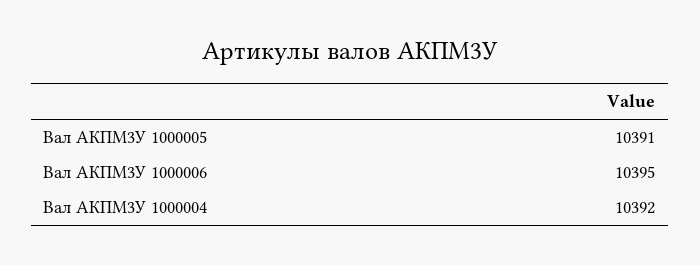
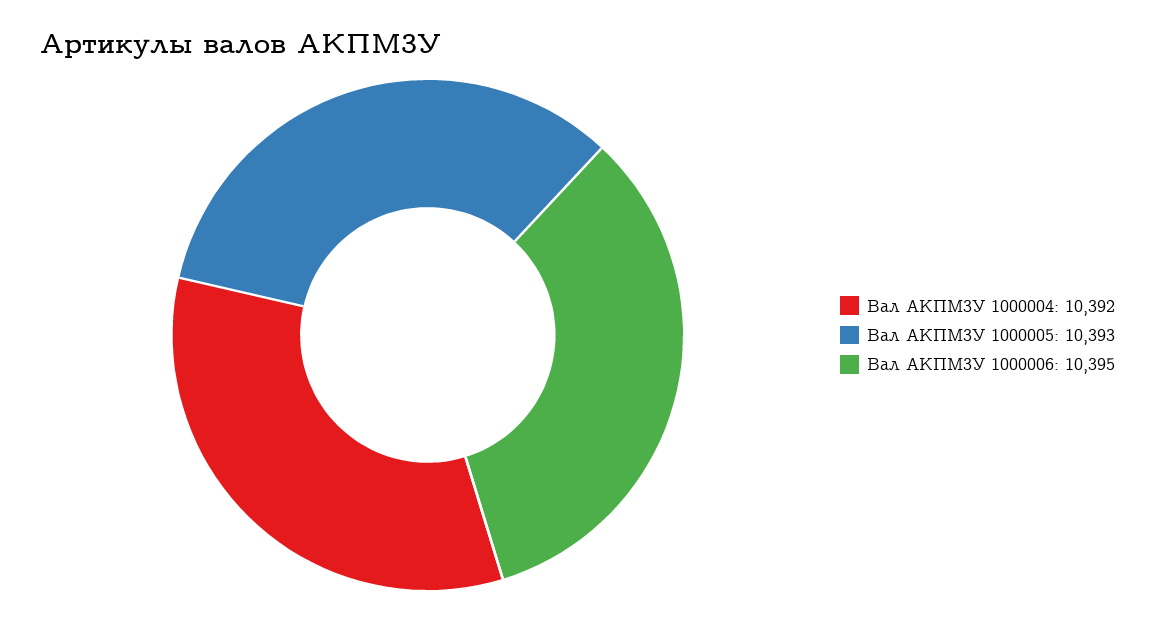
Вал АКПМ3У 1000005: 10391 -> 10393

